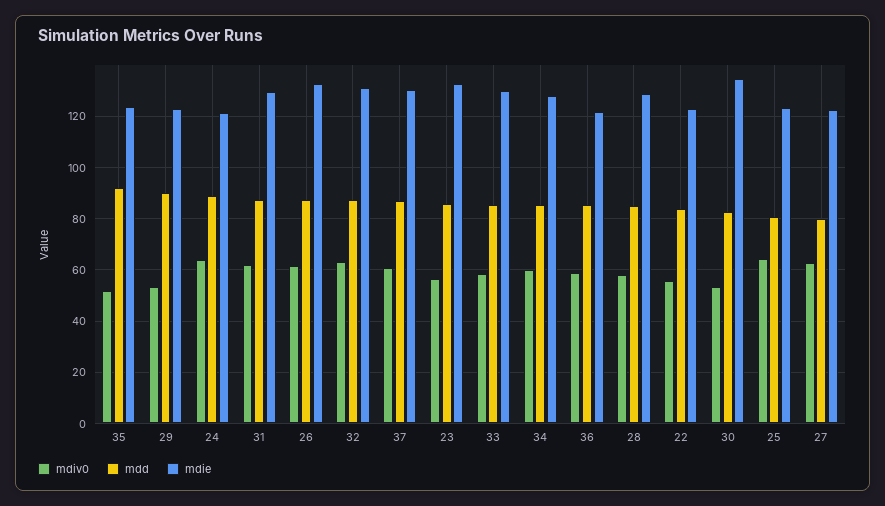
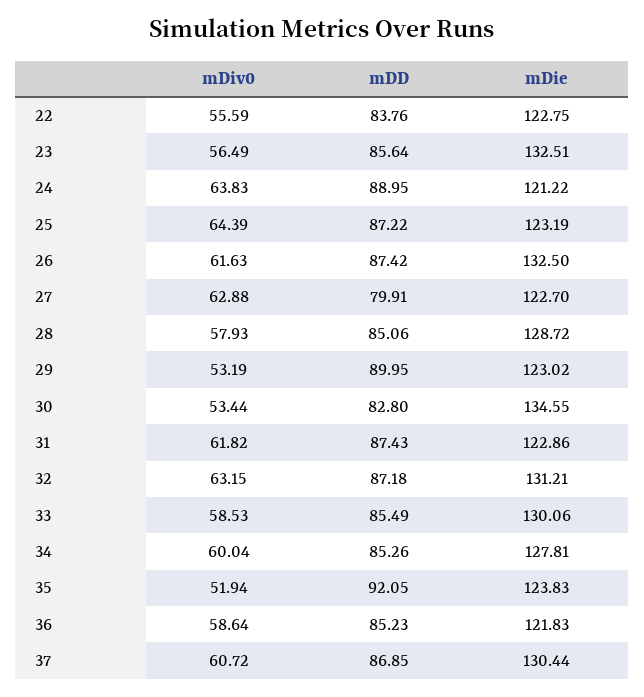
mdie, 31: 130 -> 122.86
mdd, 25: 80 -> 87.22

